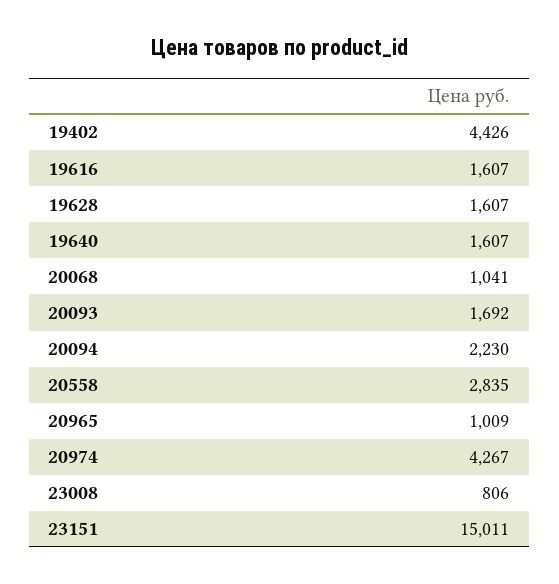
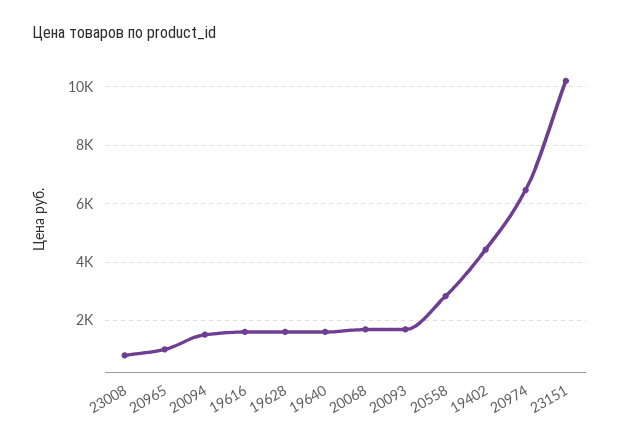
20068: 1041 -> 1750
20094: 2230 -> 1500
20974: 4267 -> 6500
23151: 15011 -> 10250

